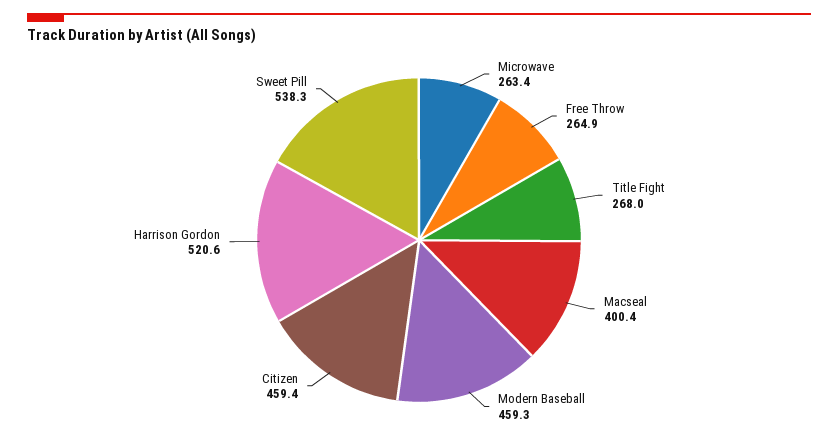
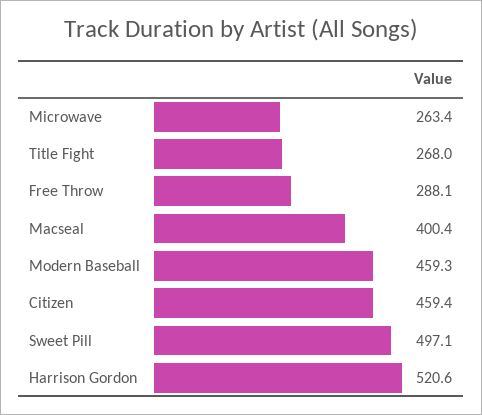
Free Throw: 264.9 -> 288.1
Sweet Pill: 538.3 -> 497.1

